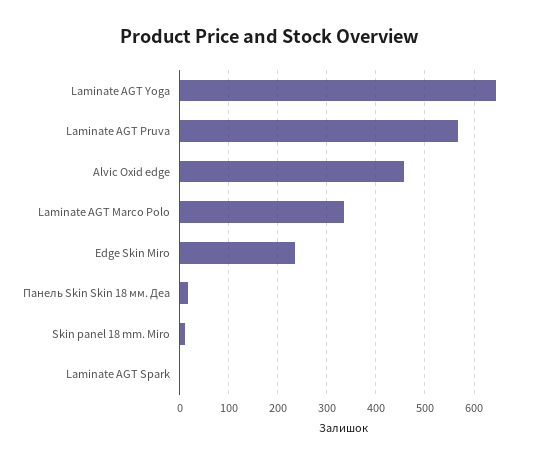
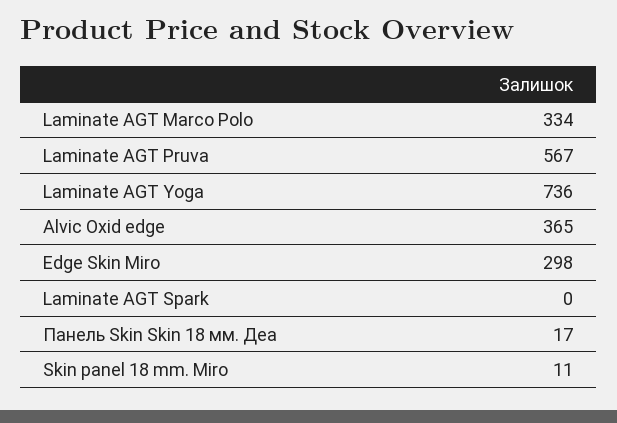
Laminate AGT Yoga: 640 -> 736
Alvic Oxid edge: 460 -> 365
Edge Skin Miro: 240 -> 298

